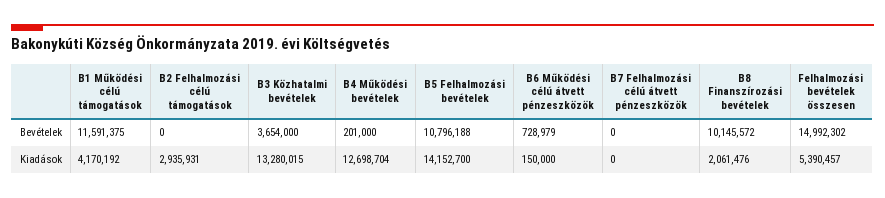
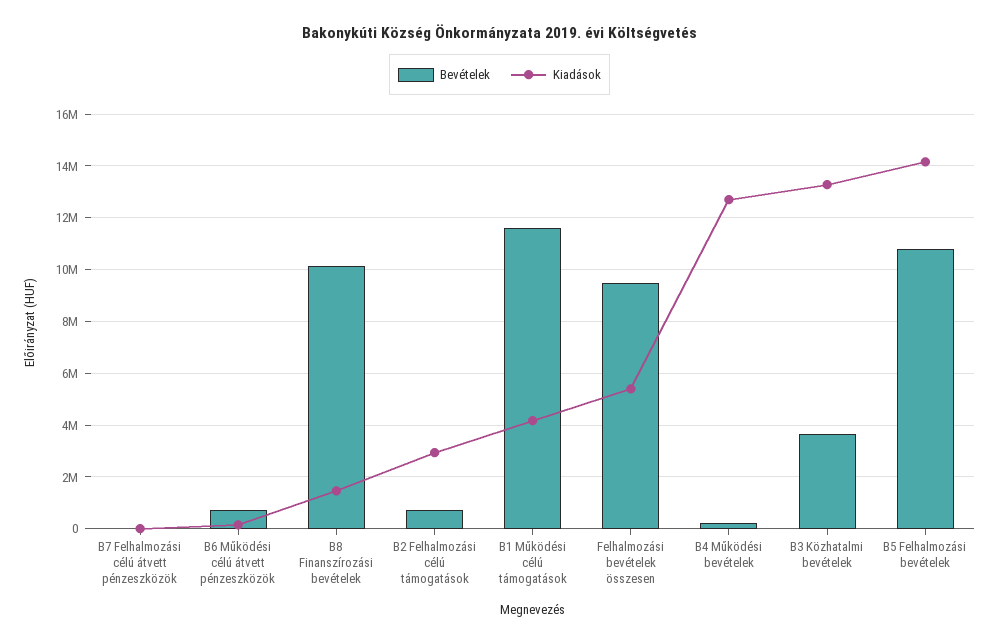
Bevételek, B2 Felhalmozási célú támogatások: 0 -> 750000
Bevételek, Felhalmozási bevételek összesen: 14992302 -> 9500000
Kiadások, B8 Finanszírozási bevételek: 2061476 -> 1500000

